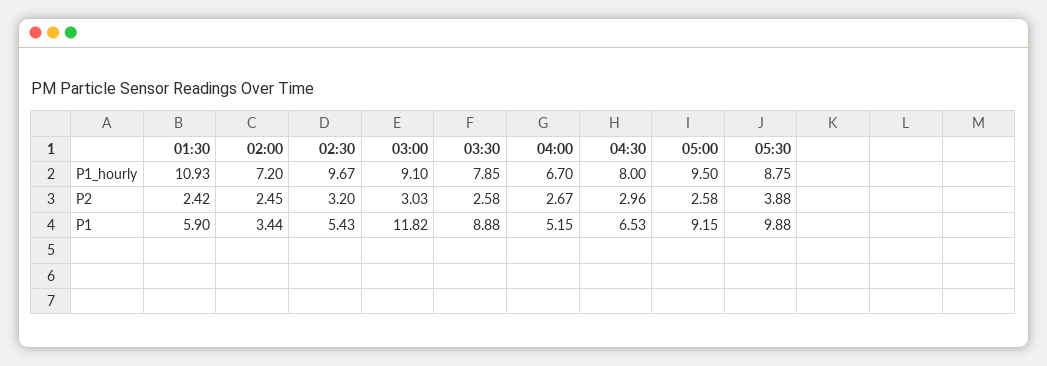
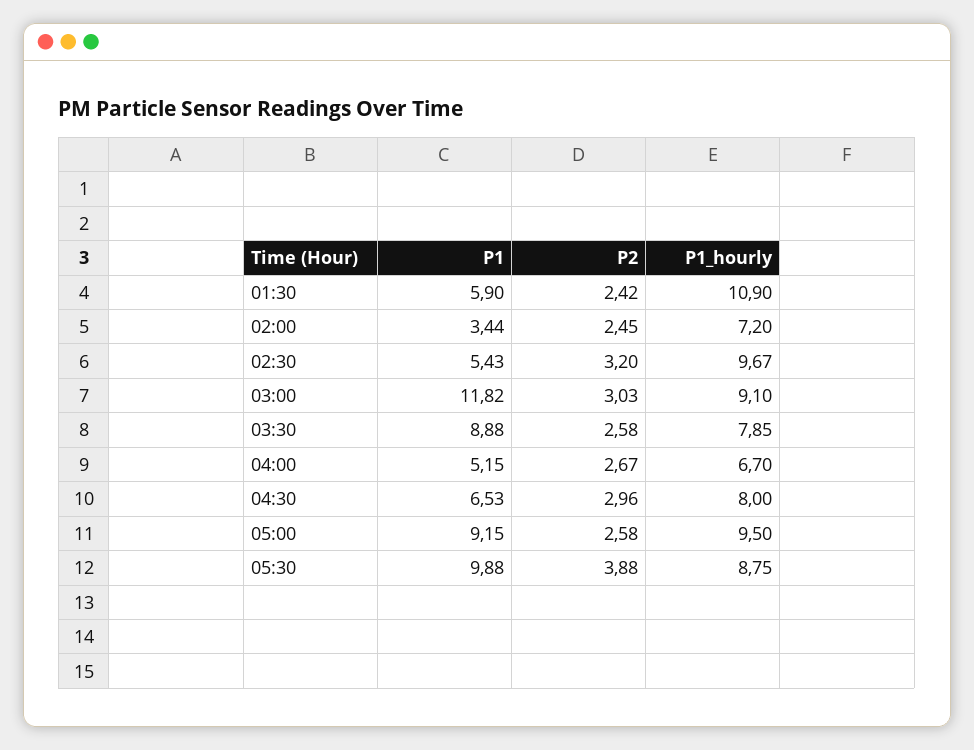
01:30, P1_hourly: 10.93 -> 10.9

